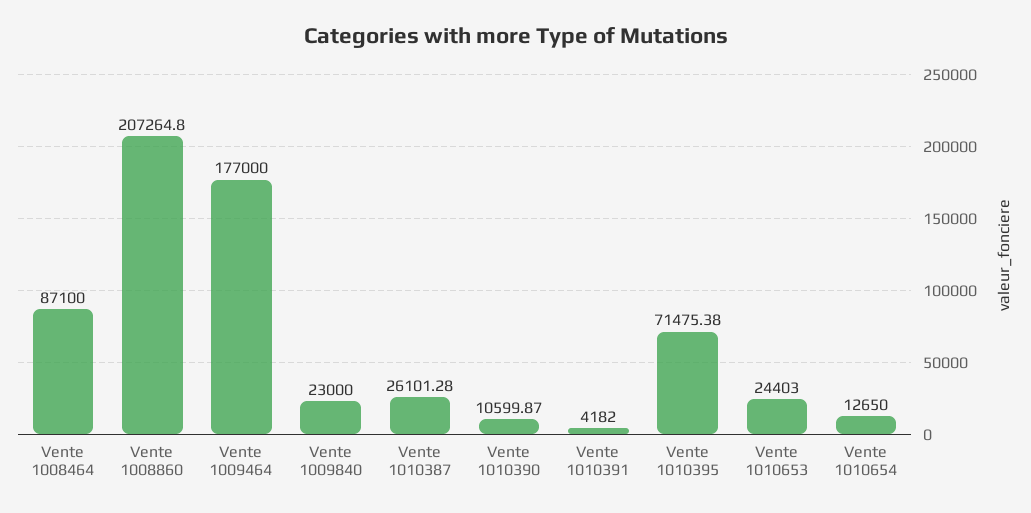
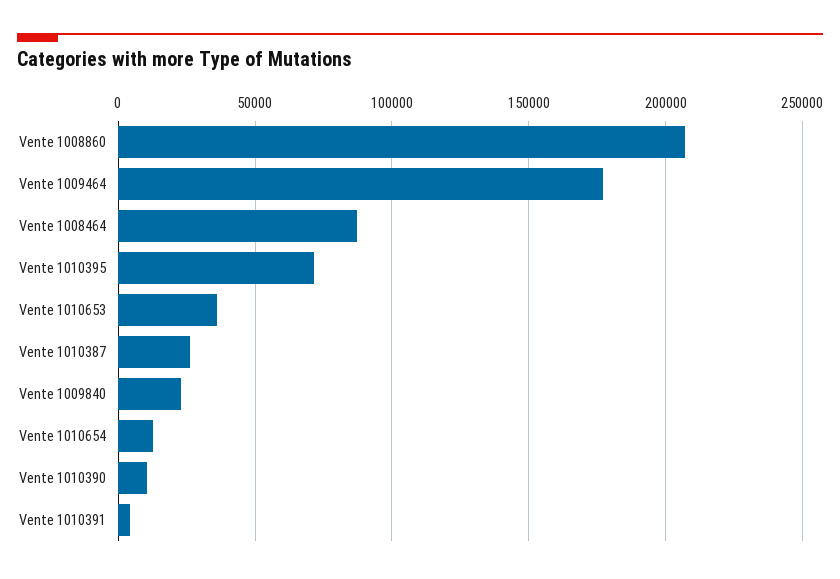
Vente 1010653: 24403 -> 35000

